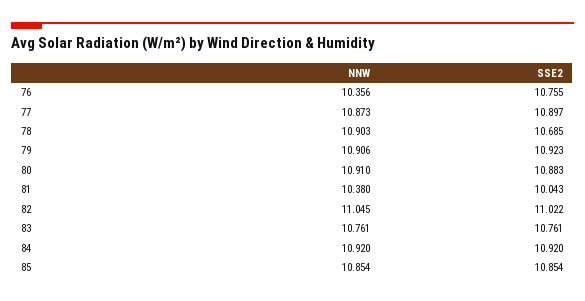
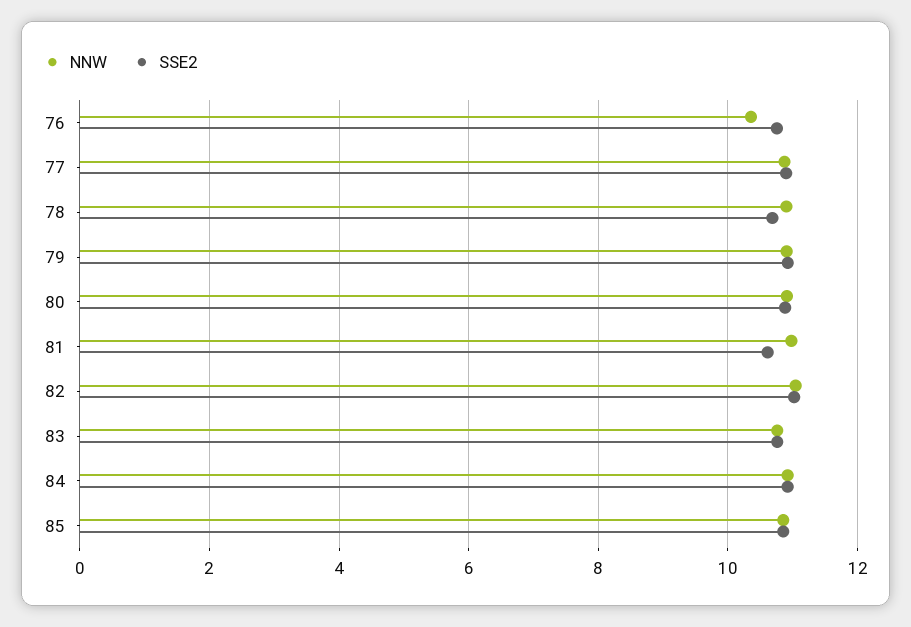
NNW, 81: 10.38 -> 11
SSE2, 81: 10.043 -> 10.6

